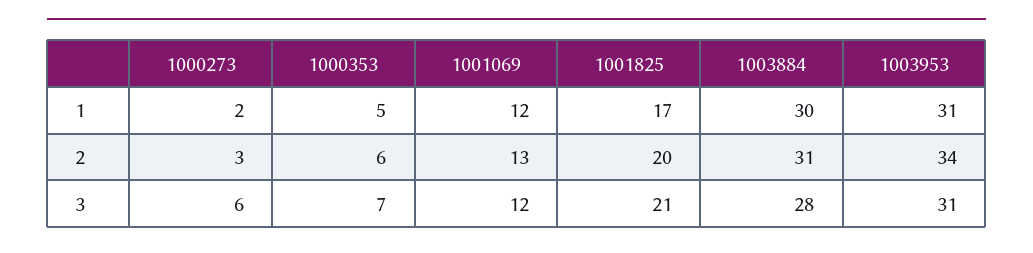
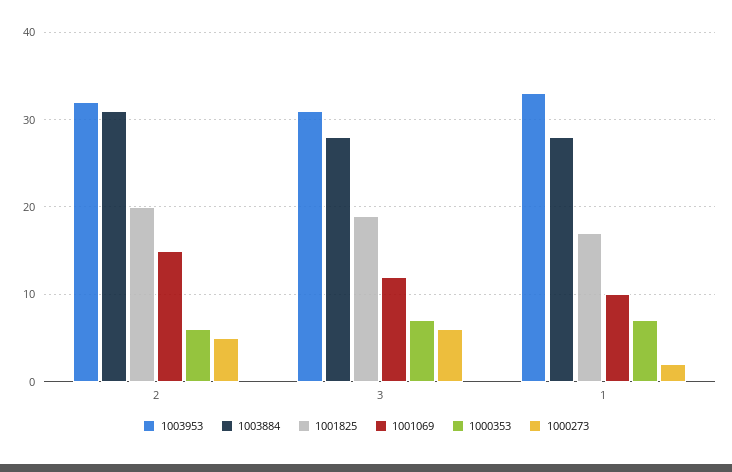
1000353, 1: 5 -> 7
1001069, 1: 12 -> 10
1003884, 1: 30 -> 28
1003953, 1: 31 -> 33
1000273, 2: 3 -> 5
1001069, 2: 13 -> 15
1003953, 2: 34 -> 32
1001825, 3: 21 -> 19

